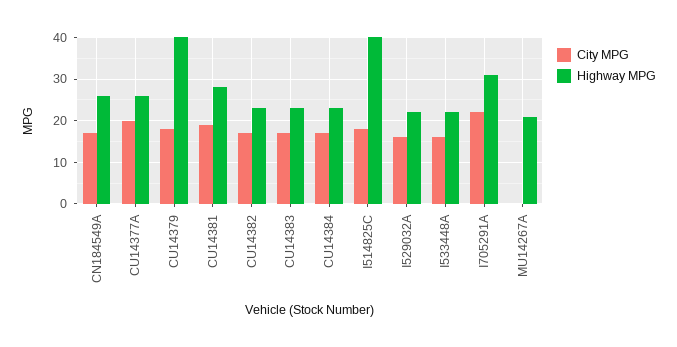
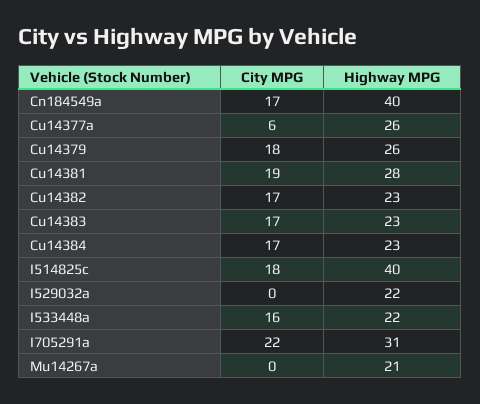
Highway MPG, CN184549A: 25 -> 40
City MPG, CU14377A: 20 -> 6
Highway MPG, CU14379: 40 -> 26
City MPG, I529032A: 15 -> 0

